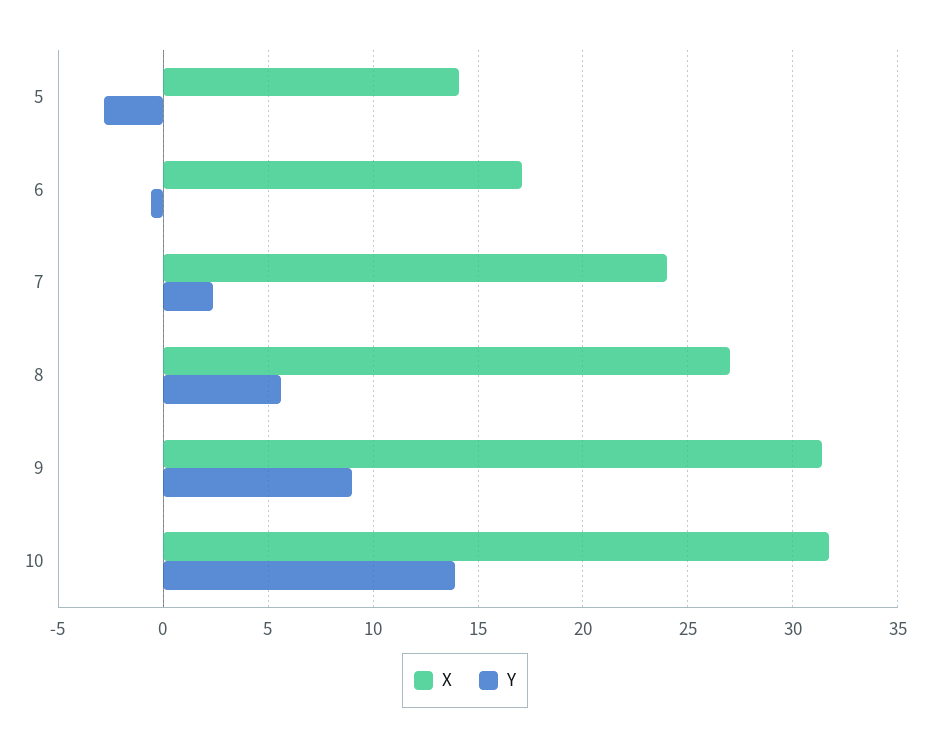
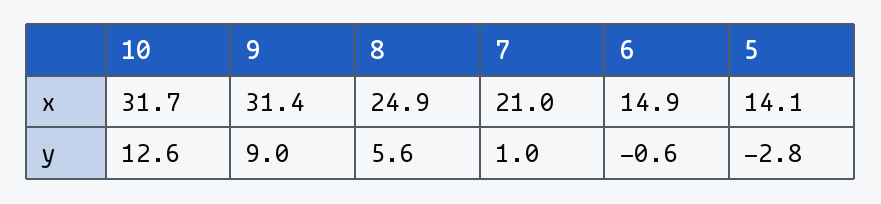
X, 6: 17 -> 14.9
X, 7: 24 -> 21
Y, 7: 2.5 -> 1
X, 8: 27 -> 24.9
Y, 10: 14 -> 12.6

